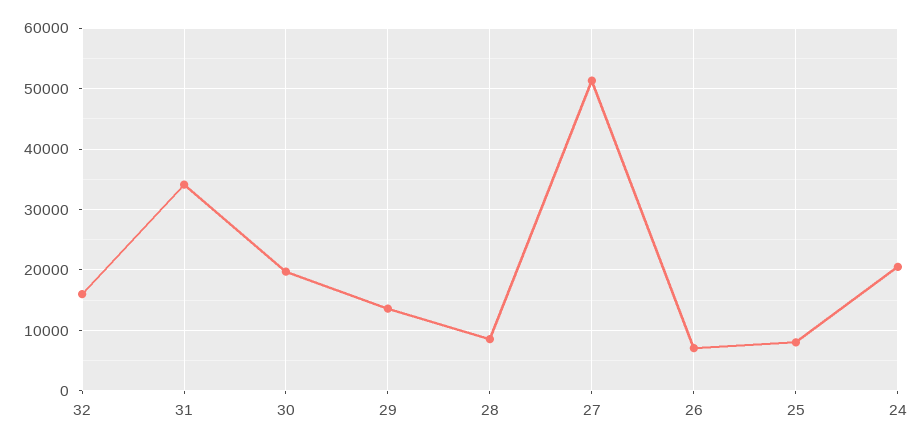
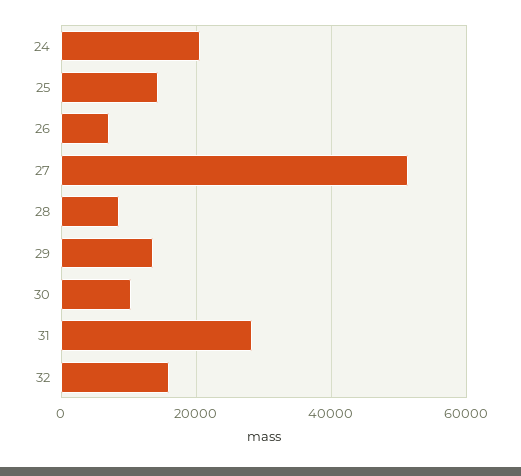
31: 34000 -> 28000
30: 20000 -> 10000
25: 8000 -> 14000

